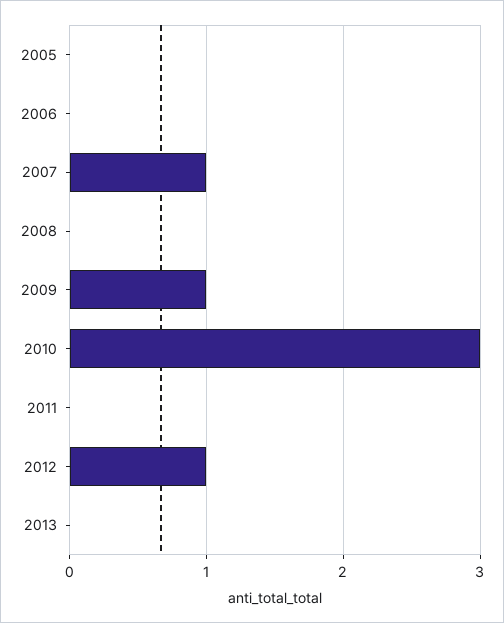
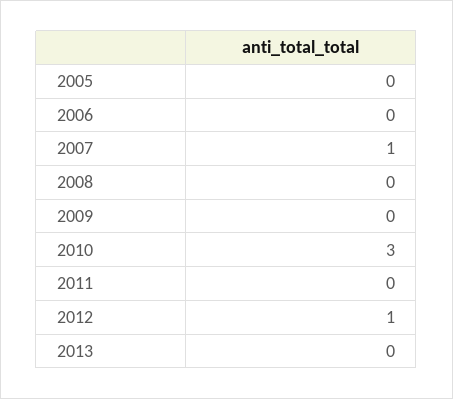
2009: 1 -> 0

